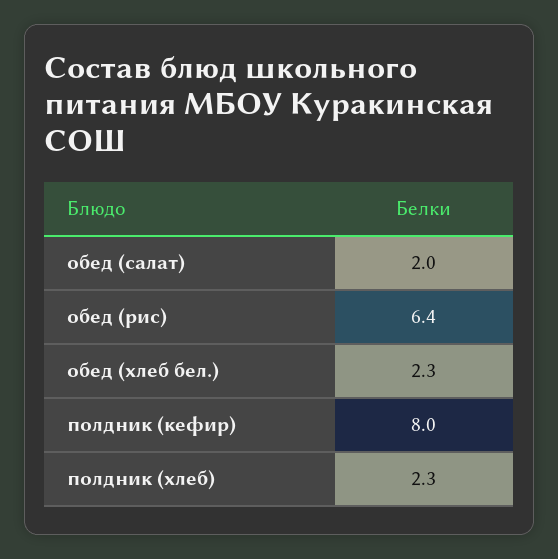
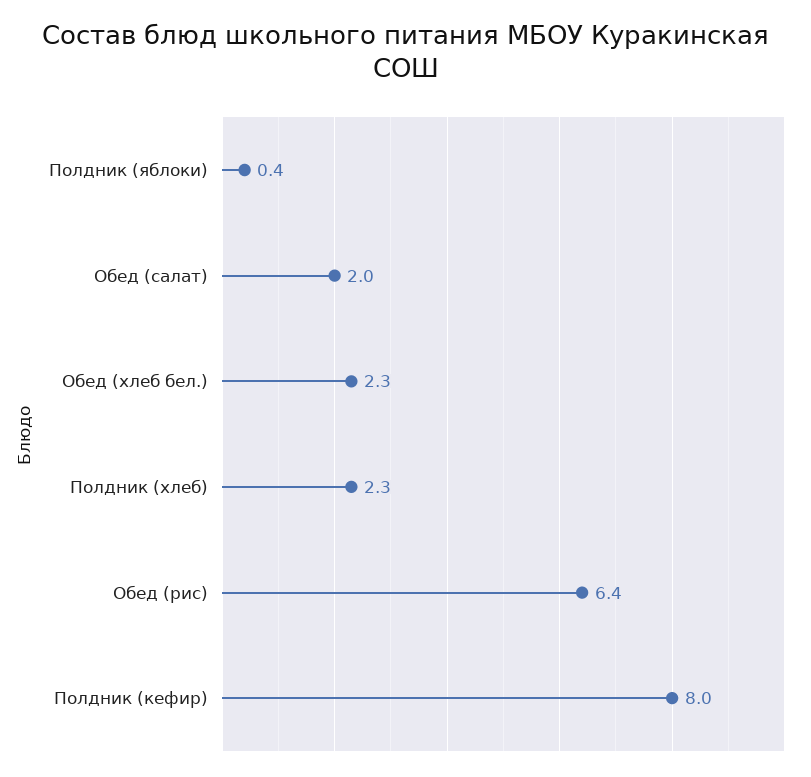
Полдник (яблоки): none -> 0.4

